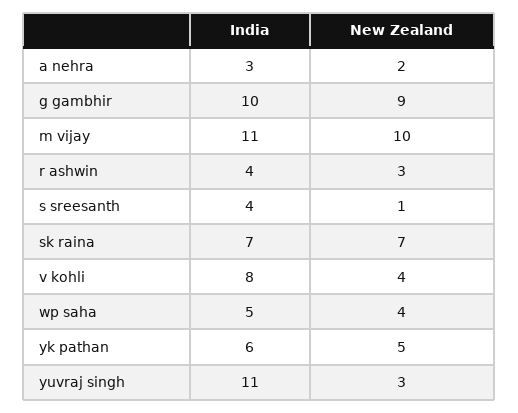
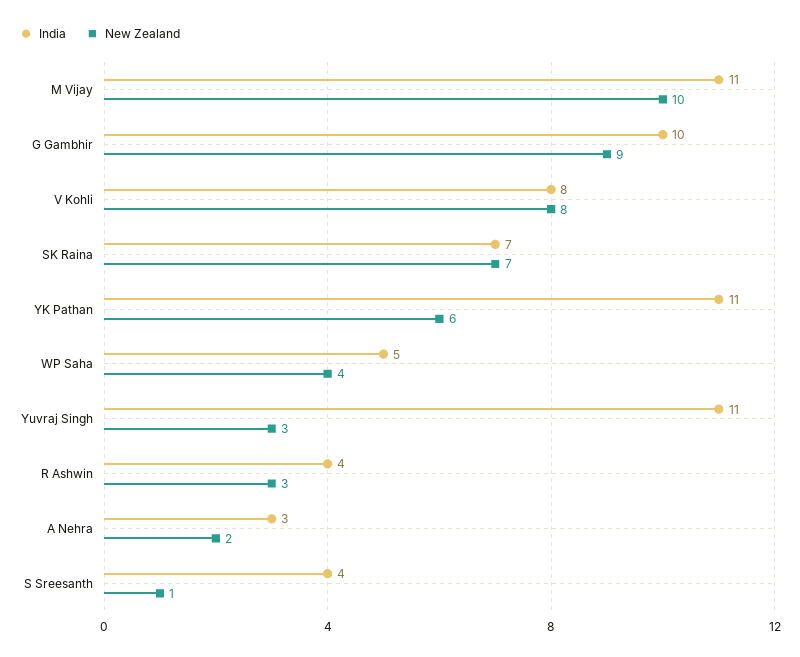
New Zealand, v kohli: 4 -> 8
India, yk pathan: 6 -> 11
New Zealand, yk pathan: 5 -> 6

